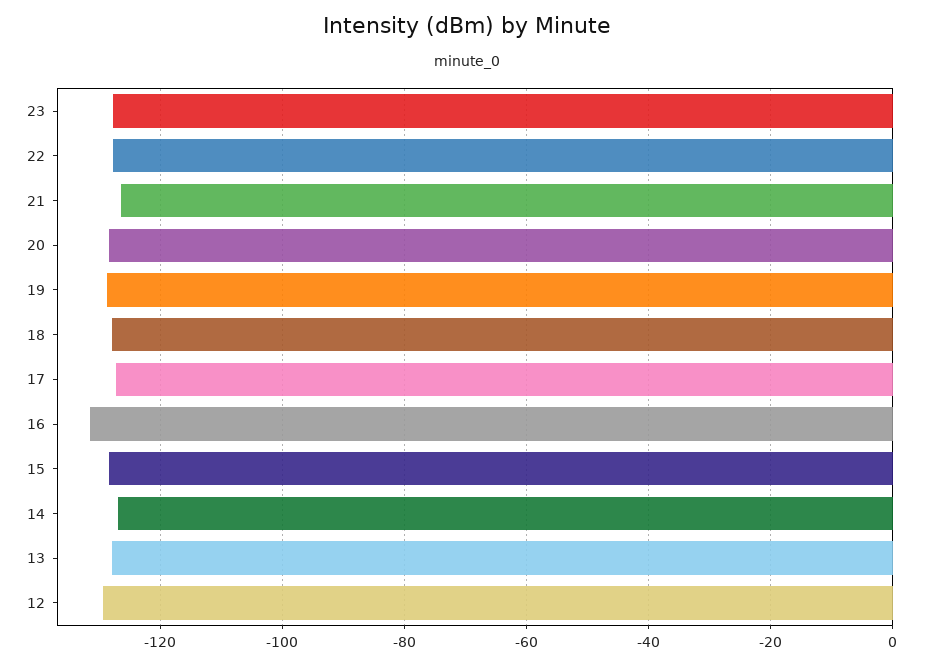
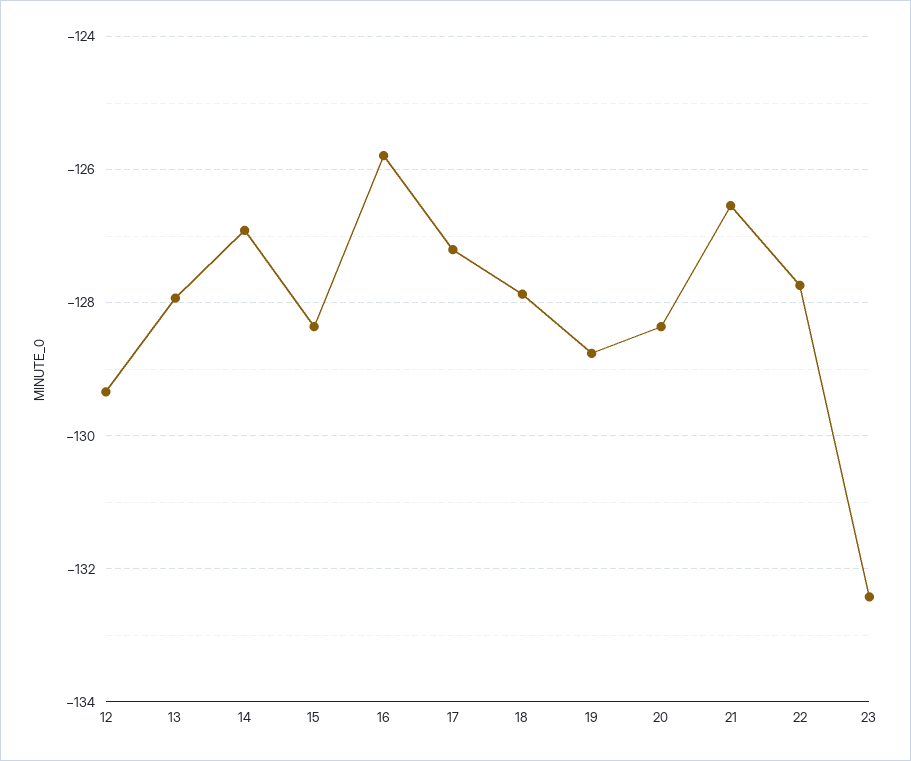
23: -128 -> -132.4
16: -132 -> -125.8

